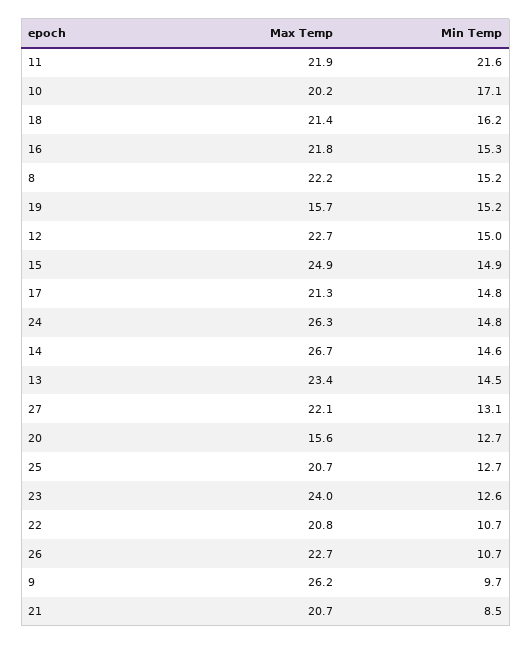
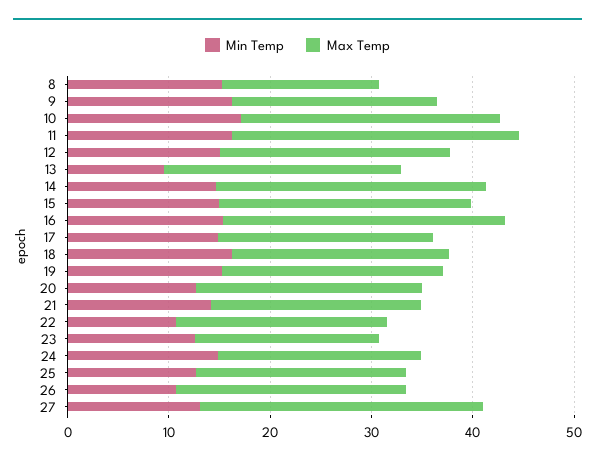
Max Temp, 11: 21.9 -> 28
Min Temp, 11: 21.6 -> 16
Max Temp, 10: 20.2 -> 26
Max Temp, 16: 21.8 -> 28
Max Temp, 8: 22.2 -> 16
Max Temp, 19: 15.7 -> 22
Max Temp, 24: 26.3 -> 20
Min Temp, 13: 14.5 -> 10
Max Temp, 27: 22.1 -> 28
Max Temp, 20: 15.6 -> 22
Max Temp, 23: 24 -> 18
Max Temp, 9: 26.2 -> 20
Min Temp, 9: 9.7 -> 16
Min Temp, 21: 8.5 -> 14

